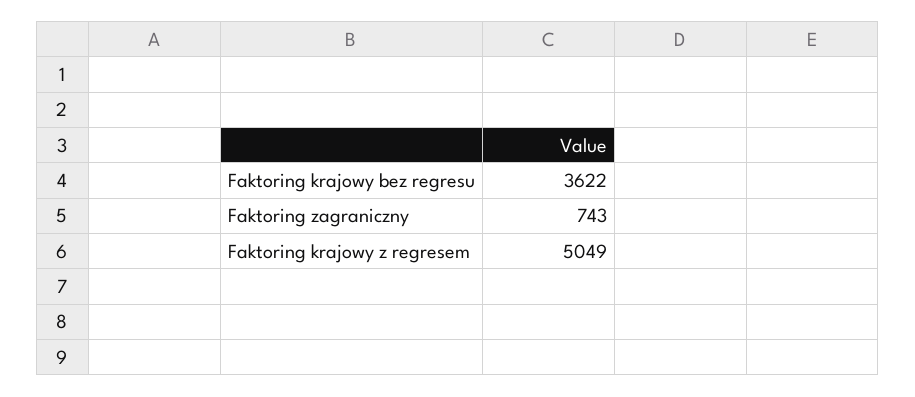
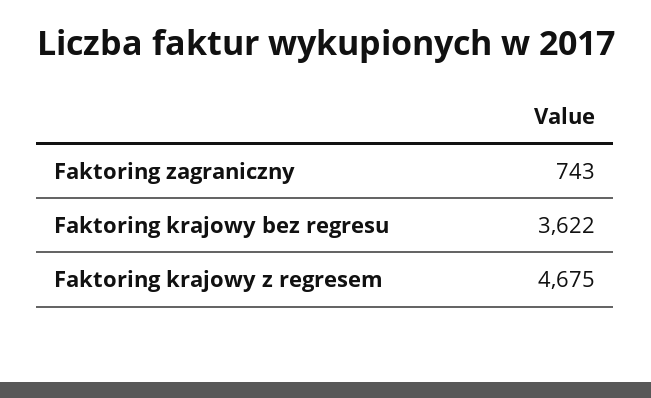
Faktoring krajowy z regresem: 5049 -> 4675

